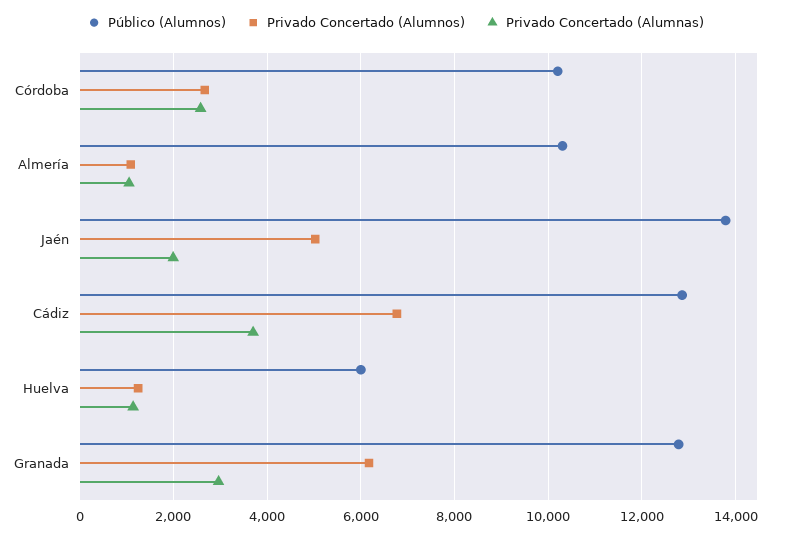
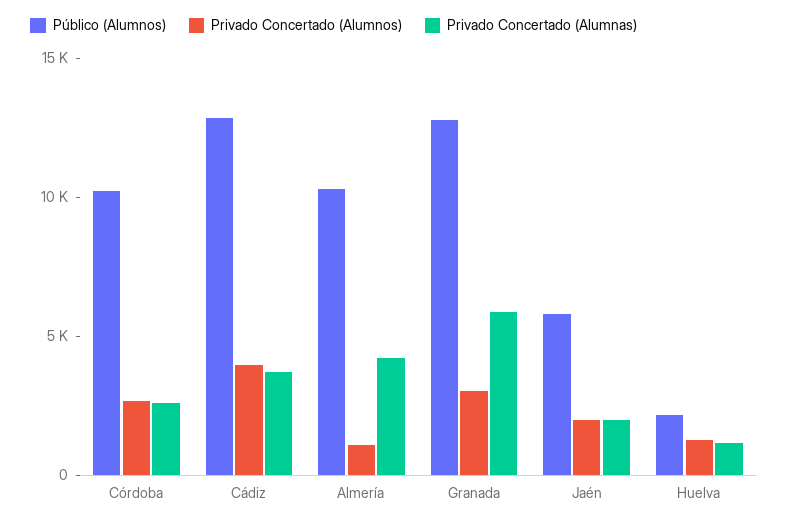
Privado Concertado (Alumnas), Almería: 1000 -> 4000
Público (Alumnos), Jaén: 13800 -> 6000
Privado Concertado (Alumnos), Jaén: 5000 -> 2000
Privado Concertado (Alumnos), Cádiz: 6800 -> 4000
Público (Alumnos), Huelva: 6000 -> 2000
Privado Concertado (Alumnos), Granada: 6200 -> 3000
Privado Concertado (Alumnas), Granada: 3000 -> 6000

